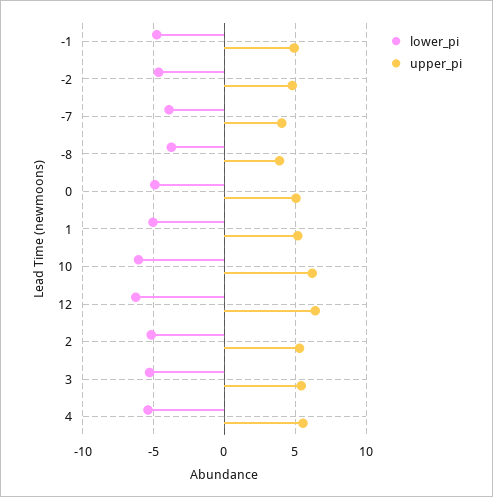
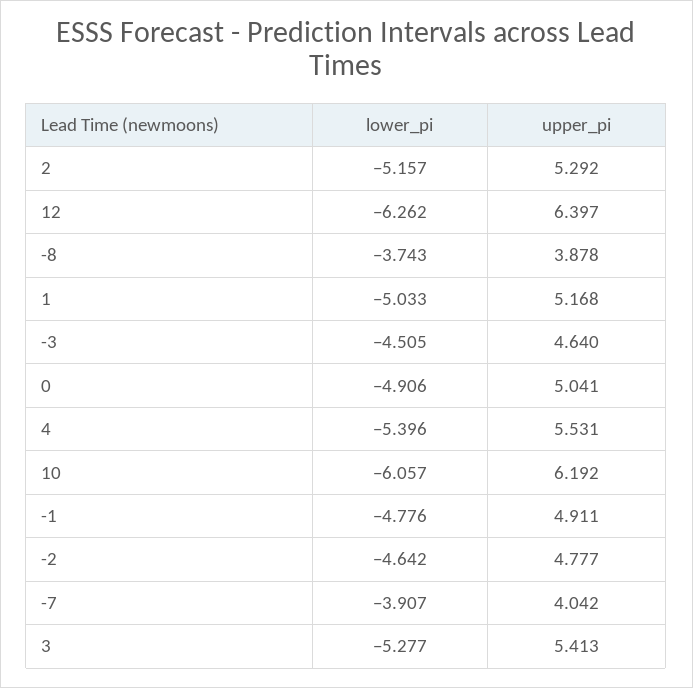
lower_pi, -3: none -> -4.505
upper_pi, -3: none -> 4.64

